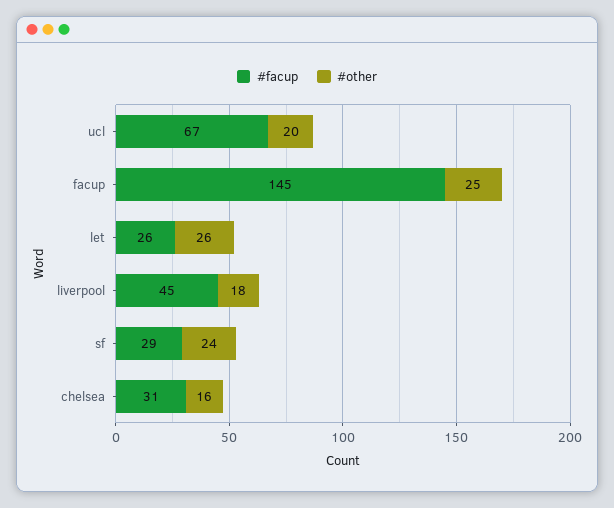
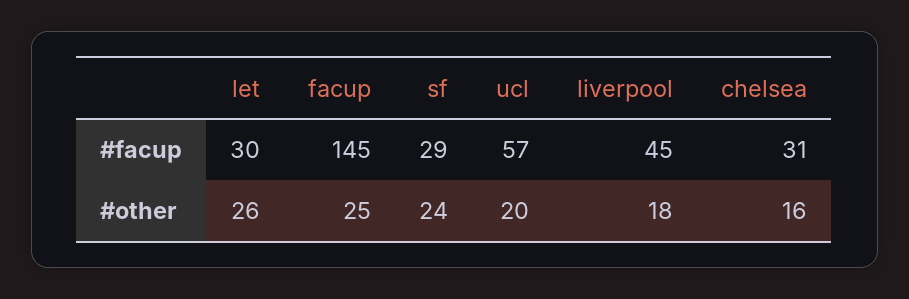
#facup, ucl: 67 -> 57
#facup, let: 26 -> 30

